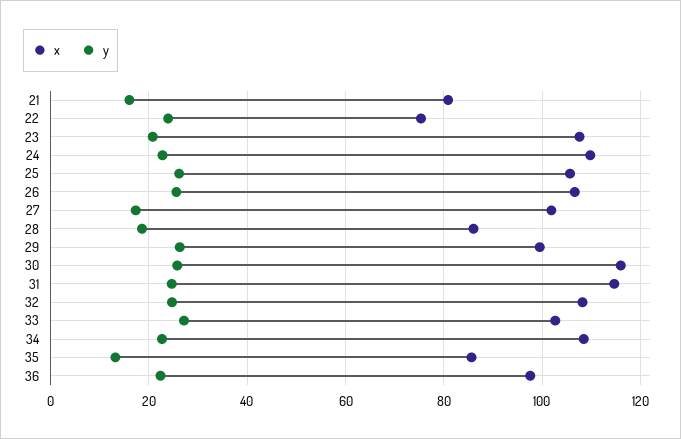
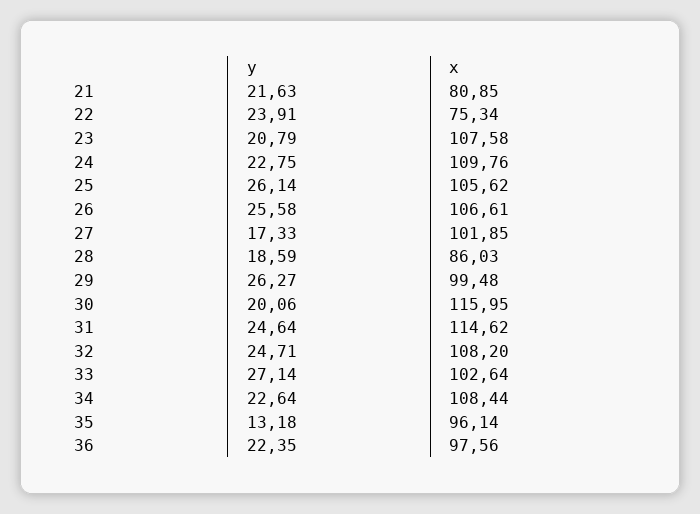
y, 21: 16 -> 21.63
y, 30: 26 -> 20.06
x, 35: 86 -> 96.14

